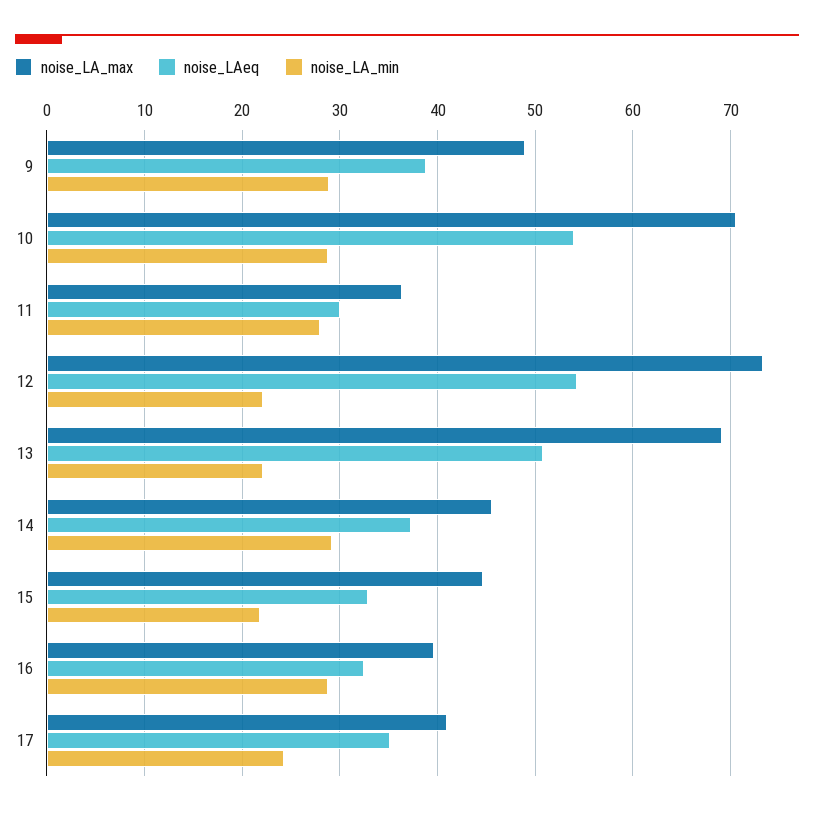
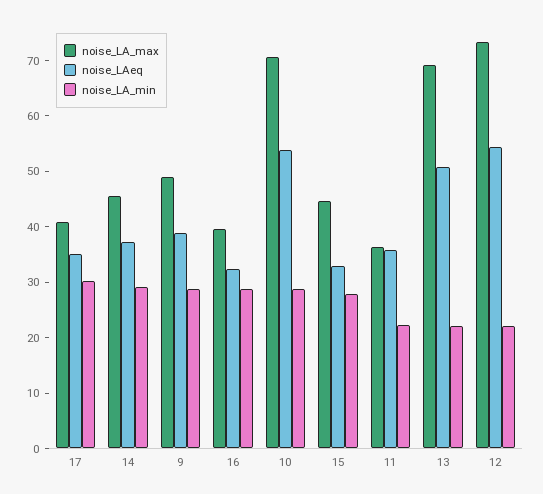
noise_LAeq, 11: 30 -> 36
noise_LA_min, 11: 28 -> 22
noise_LA_min, 15: 22 -> 28
noise_LA_min, 17: 24 -> 30

